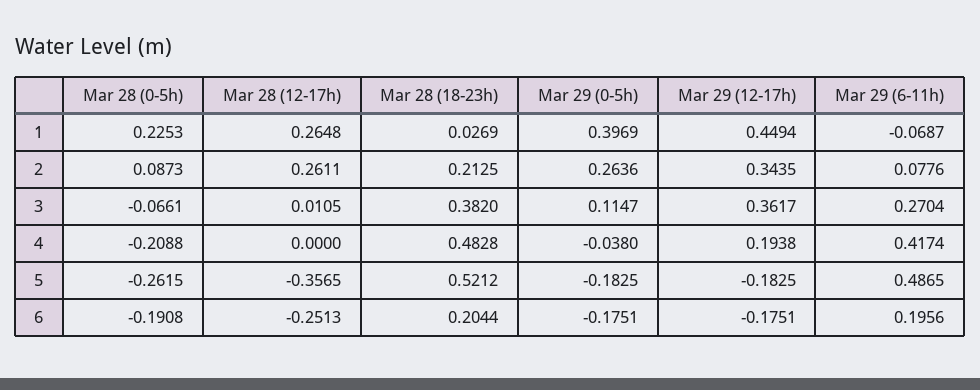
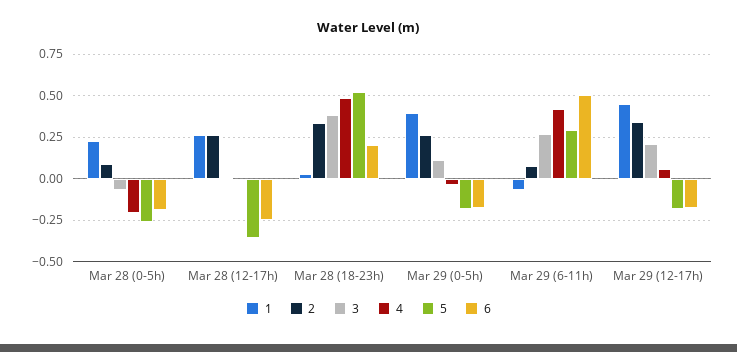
2, Mar 28 (18-23h): 0.2125 -> 0.35
3, Mar 29 (12-17h): 0.3617 -> 0.2
4, Mar 29 (12-17h): 0.1938 -> 0.05
5, Mar 29 (6-11h): 0.4865 -> 0.3
6, Mar 29 (6-11h): 0.1956 -> 0.5

